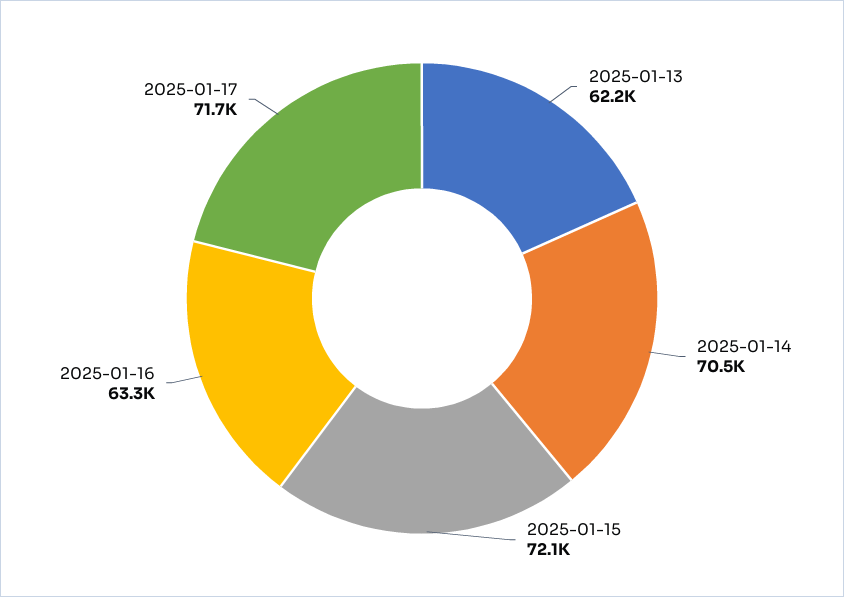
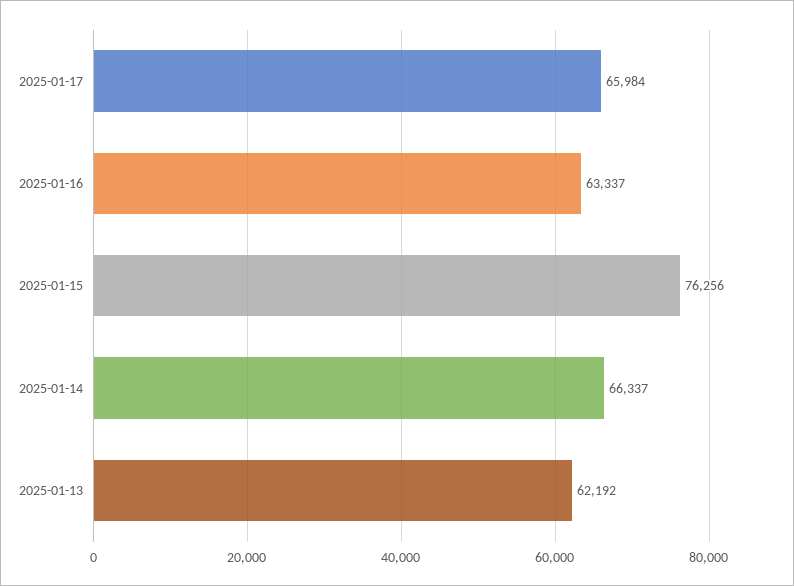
2025-01-14: 70500 -> 66337
2025-01-15: 72100 -> 76256
2025-01-17: 71700 -> 65984

